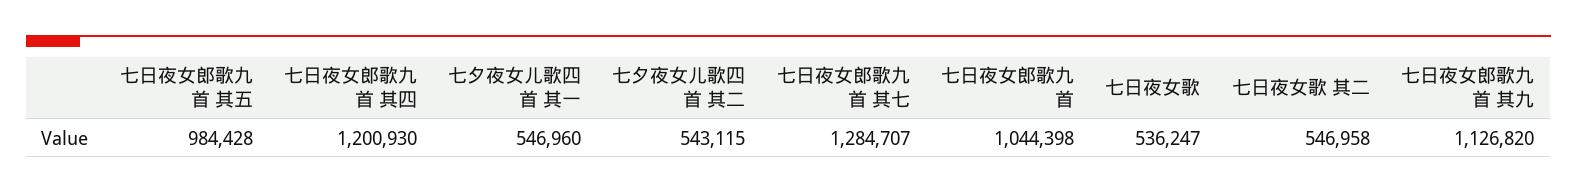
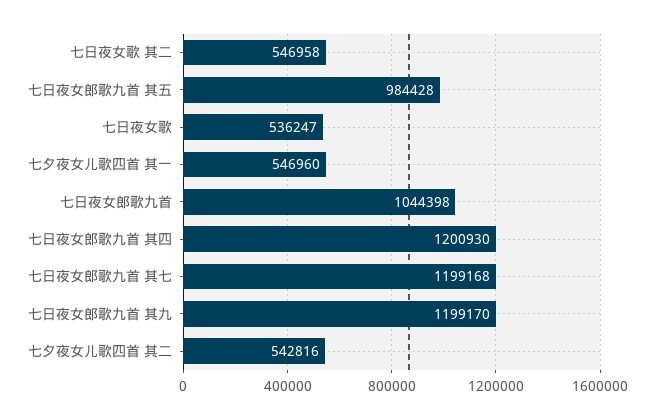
七夕夜女儿歌四首 其二: 543115 -> 542816
七日夜女郎歌九首 其七: 1284707 -> 1199168
七日夜女郎歌九首 其九: 1126820 -> 1199170

